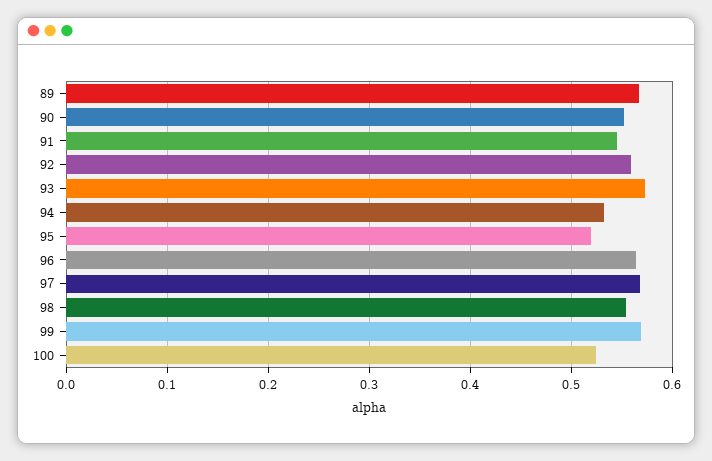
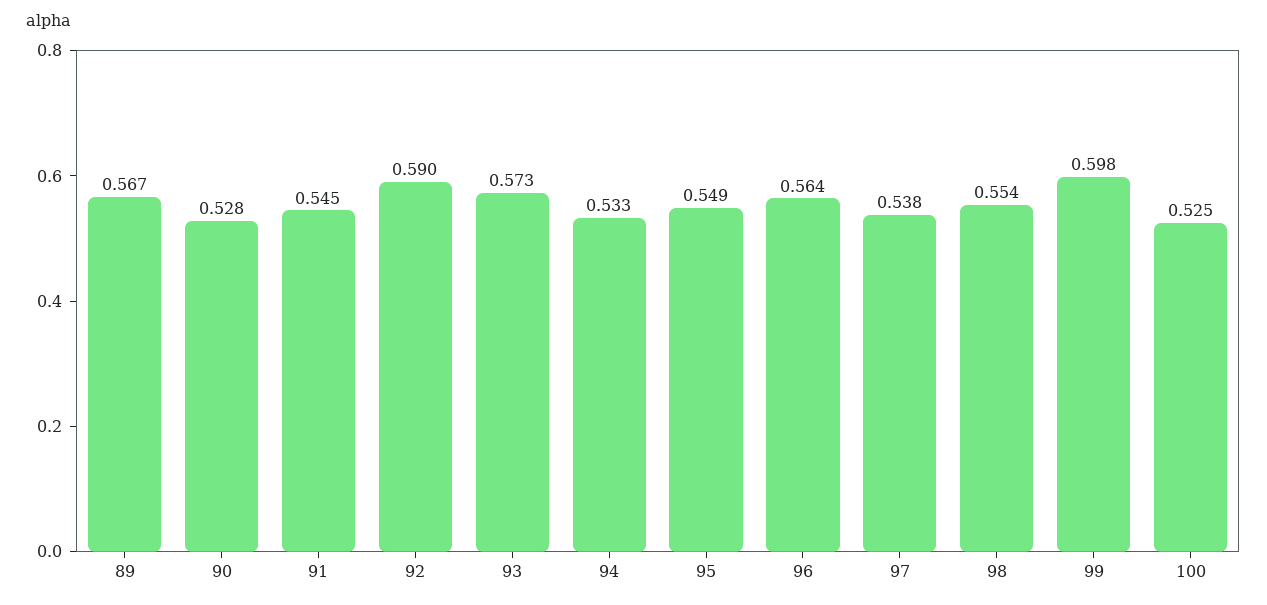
90: 0.55 -> 0.528
92: 0.56 -> 0.59
95: 0.52 -> 0.549
97: 0.57 -> 0.538
99: 0.57 -> 0.598

